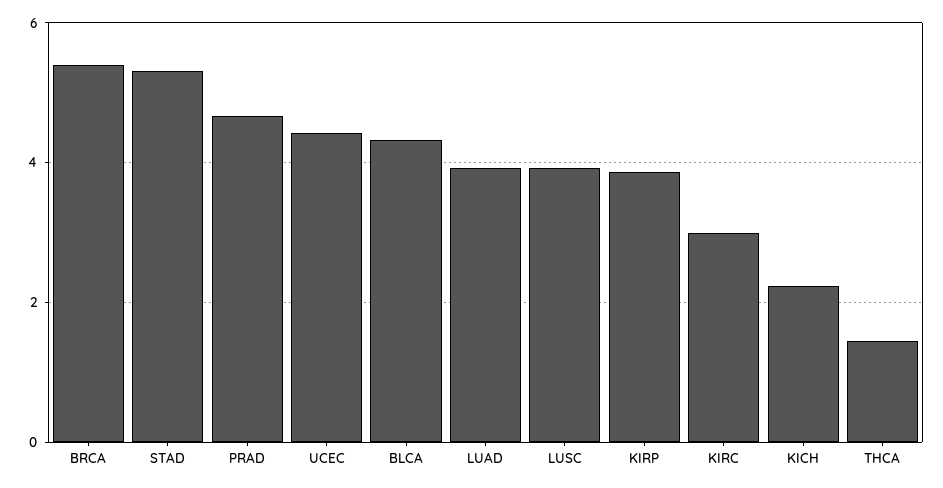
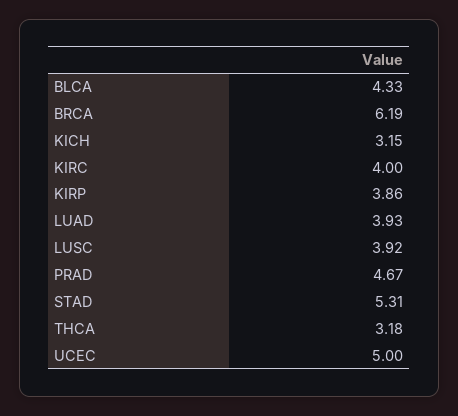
BRCA: 5.4 -> 6.19
UCEC: 4.4 -> 5
KIRC: 3 -> 4
KICH: 2.2 -> 3.15
THCA: 1.4 -> 3.18

